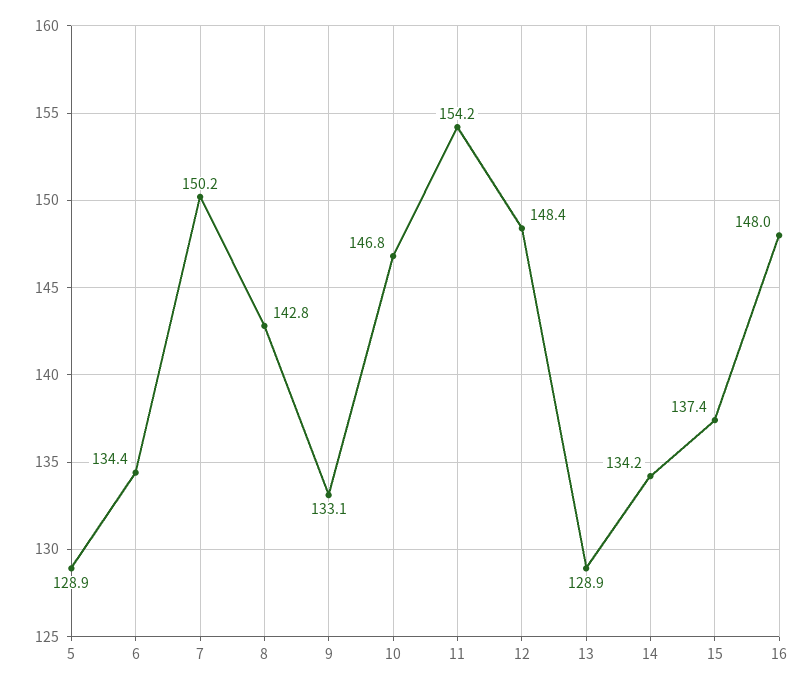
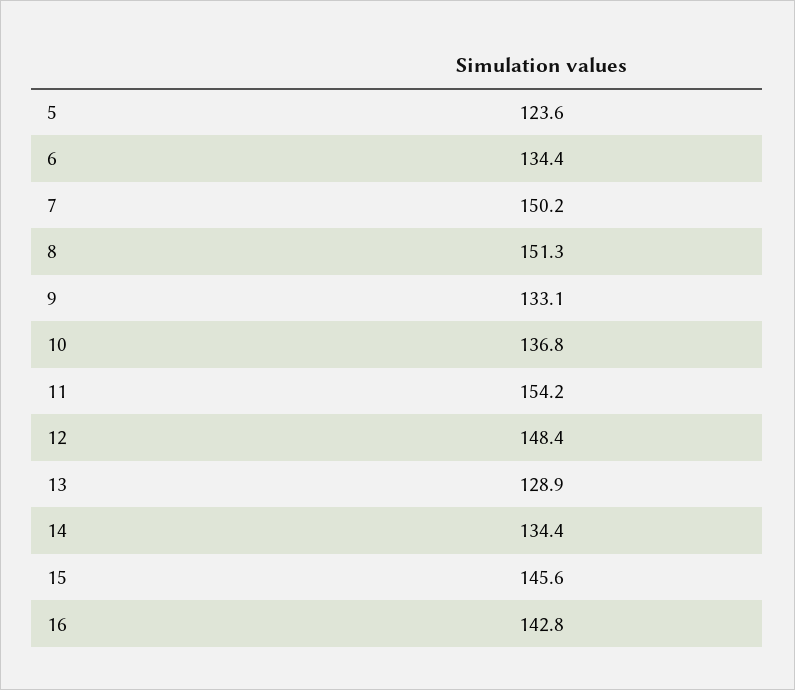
5: 128.9 -> 123.6
8: 142.8 -> 151.3
10: 146.8 -> 136.8
14: 134.2 -> 134.4
15: 137.4 -> 145.6
16: 148 -> 142.8

